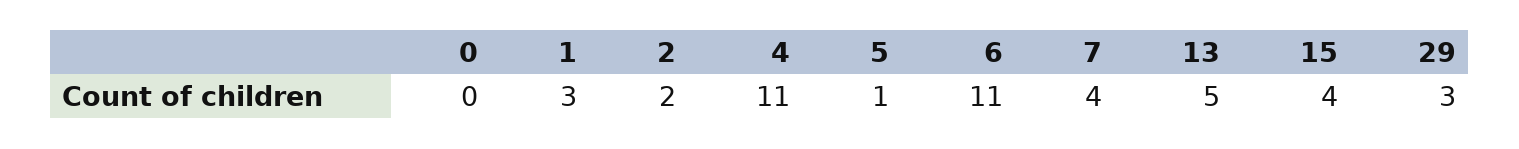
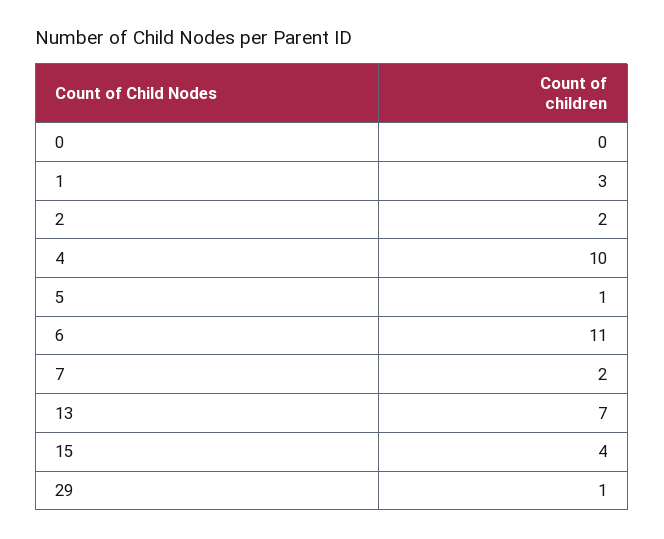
4: 11 -> 10
7: 4 -> 2
13: 5 -> 7
29: 3 -> 1

